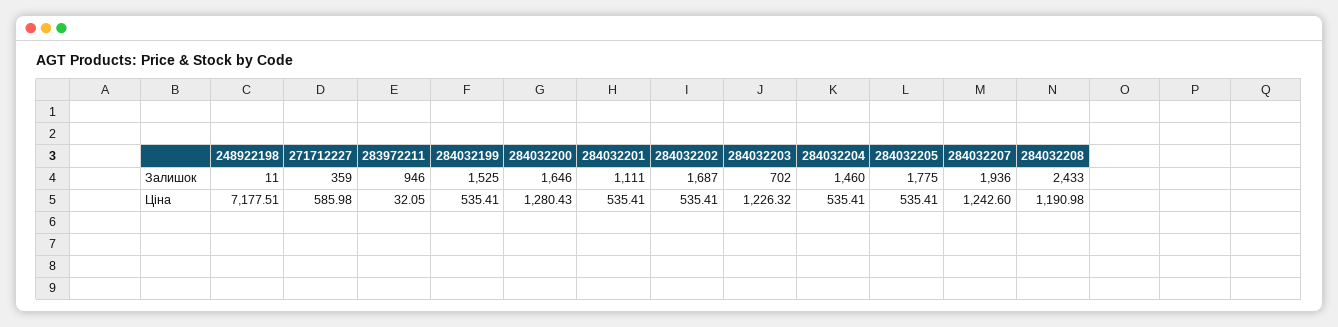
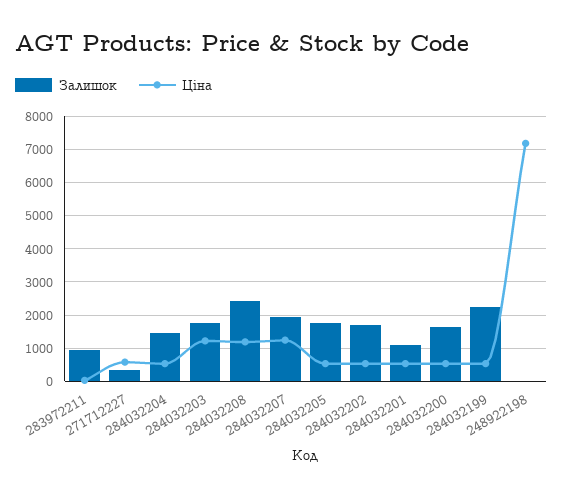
Залишок, 284032199: 1525 -> 2200
Залишок, 284032203: 702 -> 1800
Ціна, 284032200: 1280.43 -> 600

